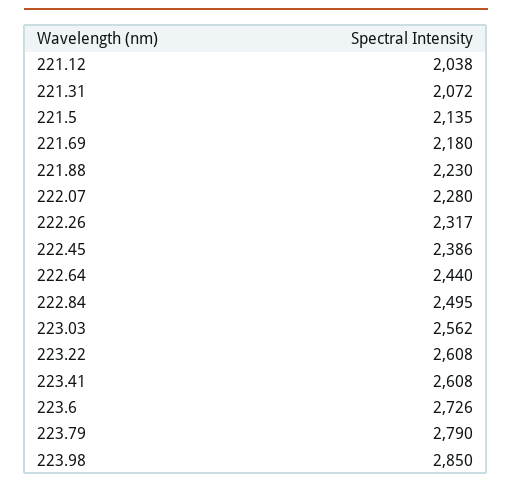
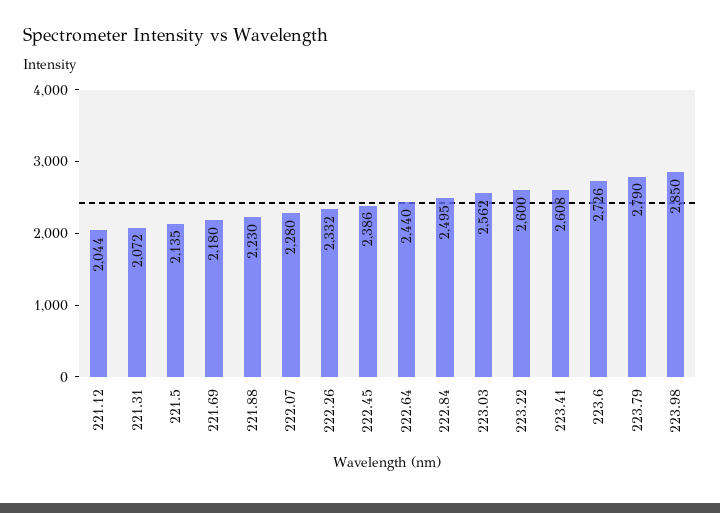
221.12: 2038 -> 2044
222.26: 2317 -> 2332
223.22: 2608 -> 2600

